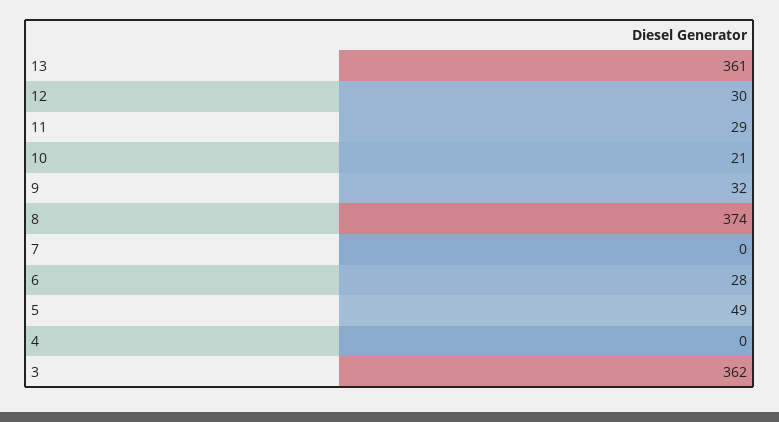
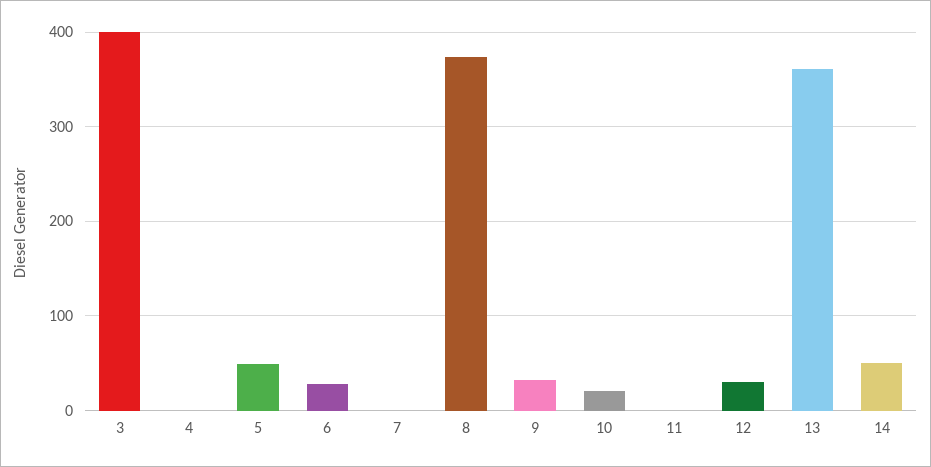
11: 29 -> 0
3: 362 -> 400
14: none -> 50

